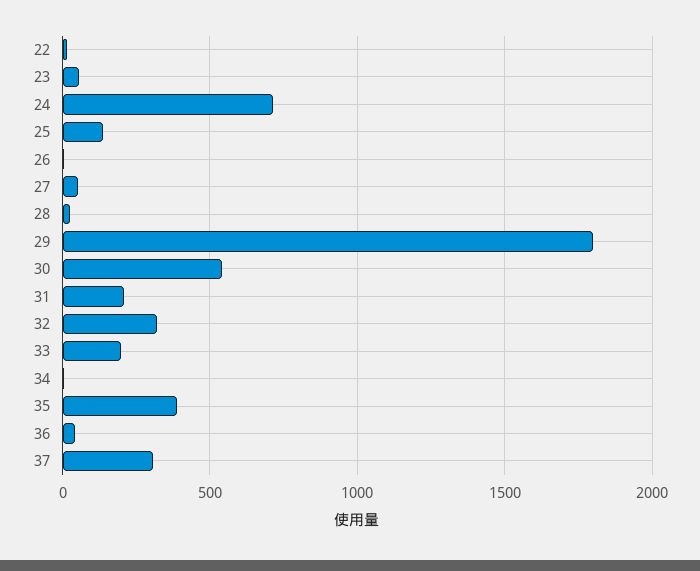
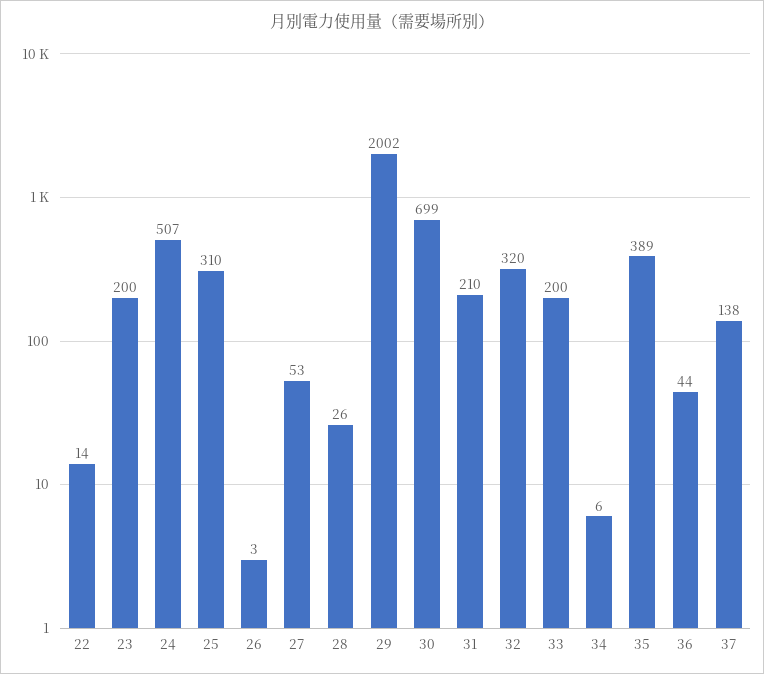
23: 50 -> 200
24: 700 -> 507
25: 150 -> 310
29: 1800 -> 2002
30: 550 -> 699
37: 300 -> 138

